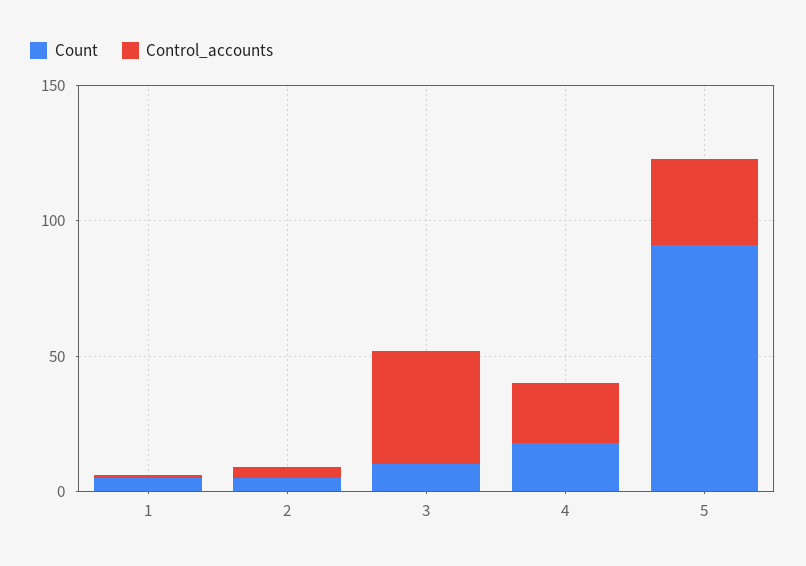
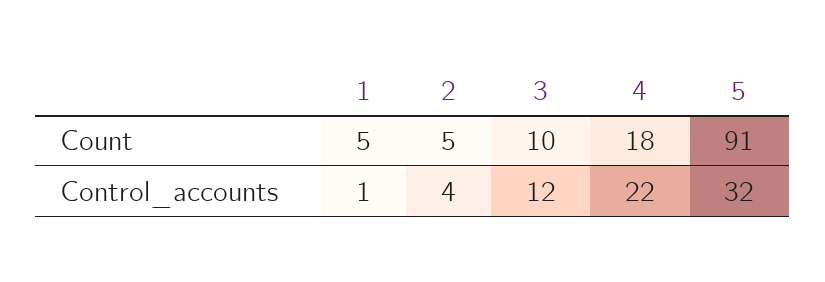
Control_accounts, 3: 40 -> 12

